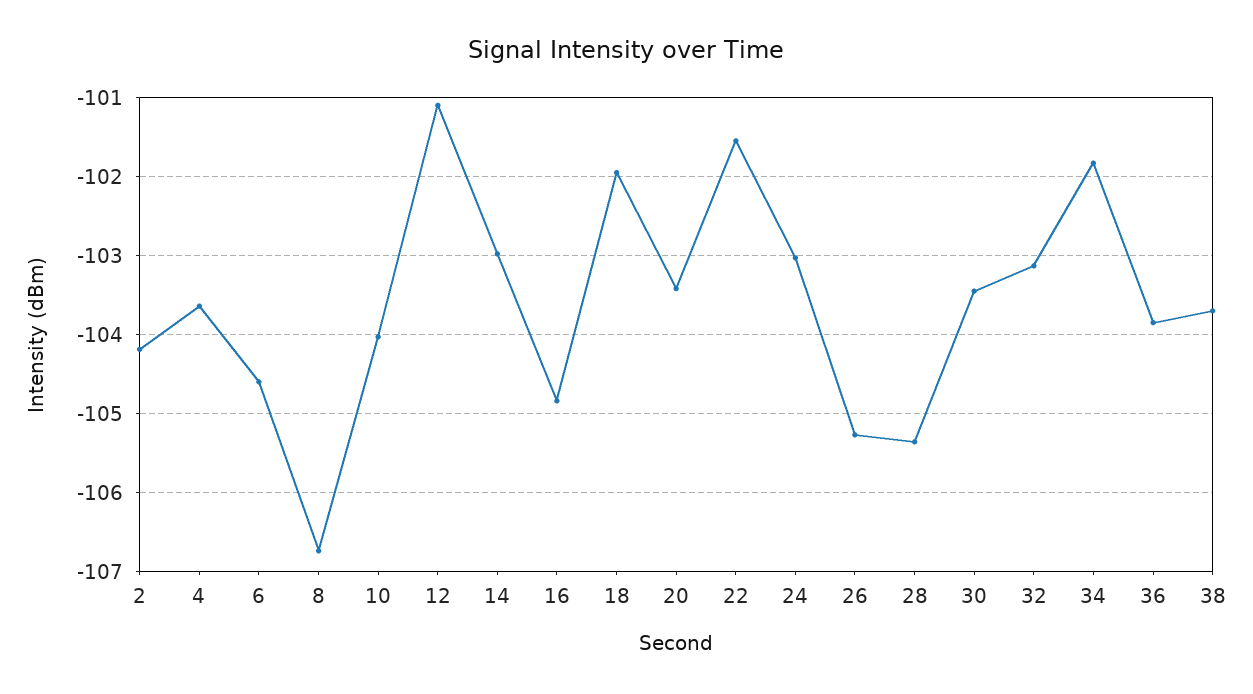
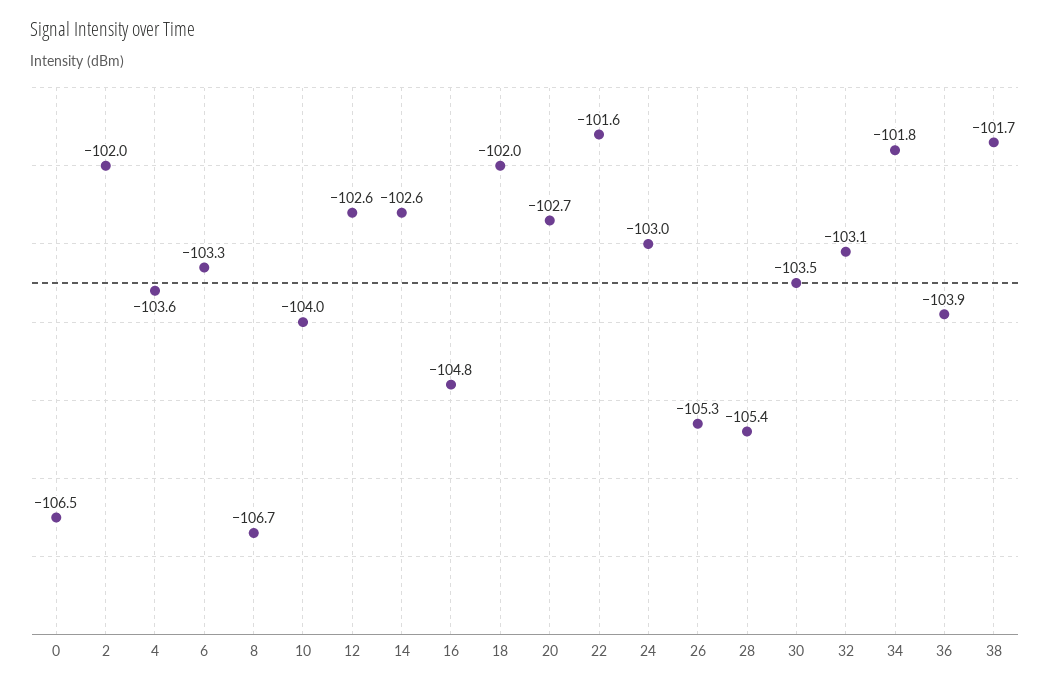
2: -104.2 -> -102
6: -104.6 -> -103.3
12: -101.1 -> -102.6
14: -103 -> -102.6
20: -103.4 -> -102.7
38: -103.7 -> -101.7
0: none -> -106.5

